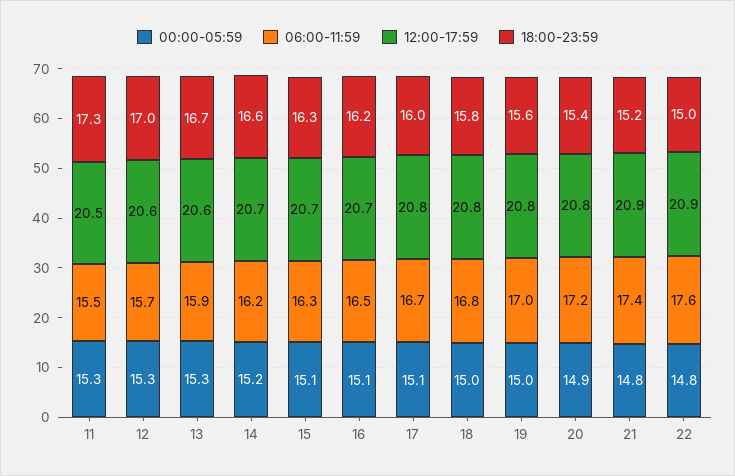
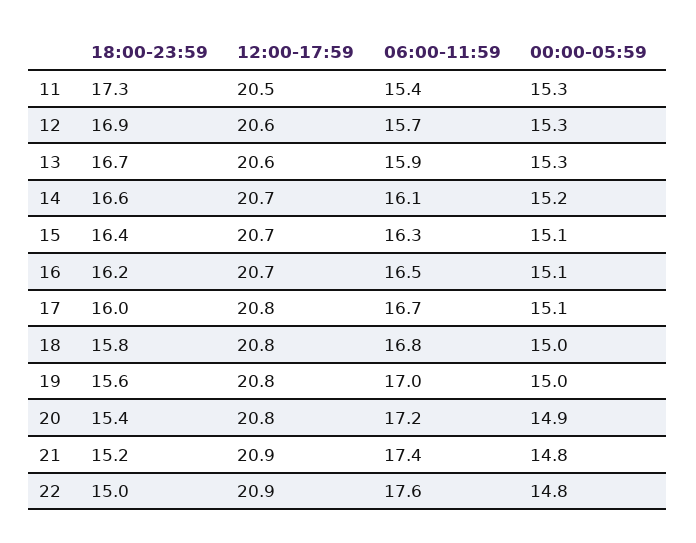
06:00-11:59, 11: 15.5 -> 15.4
18:00-23:59, 12: 17 -> 16.9
06:00-11:59, 14: 16.2 -> 16.1
18:00-23:59, 15: 16.3 -> 16.4

